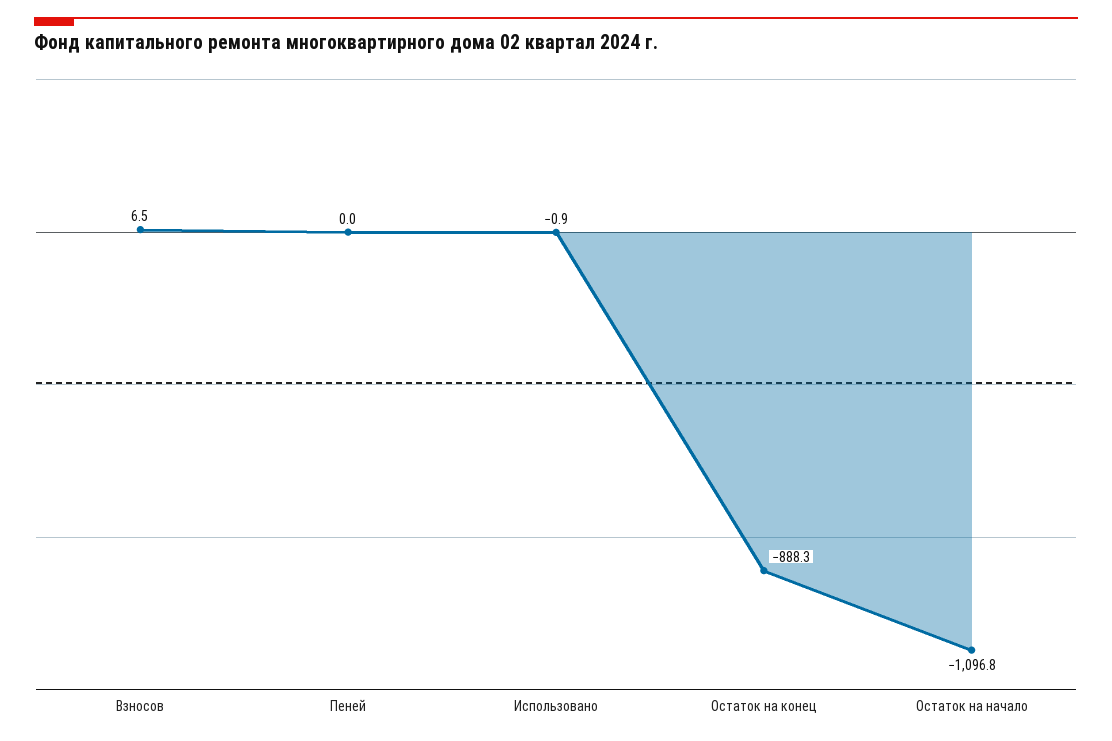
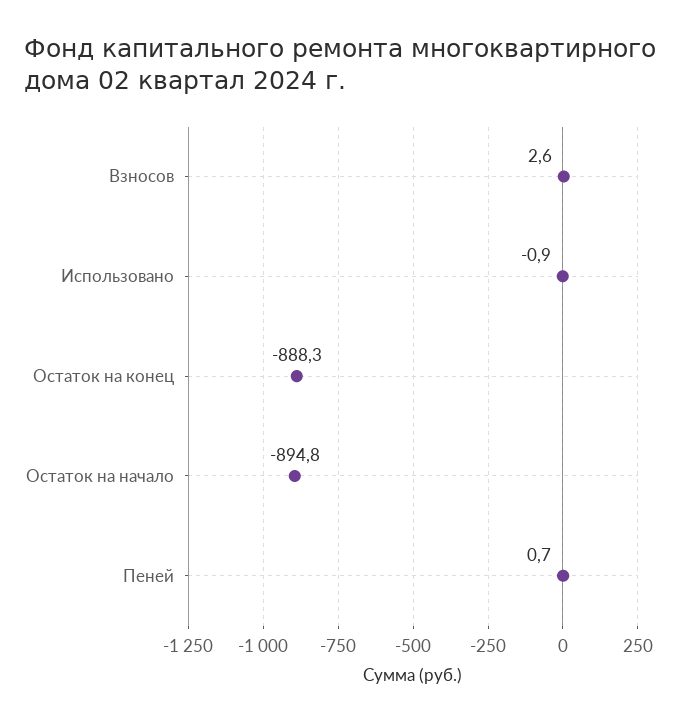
Взносов: 6.5 -> 2.6
Пеней: 0 -> 0.7
Остаток на начало: -1096.8 -> -894.8

